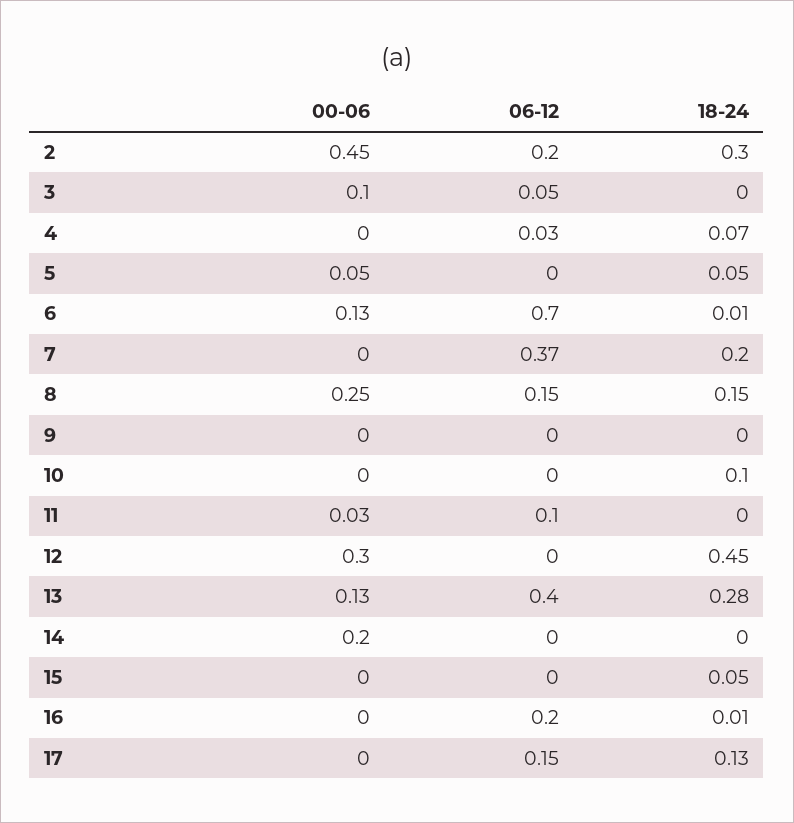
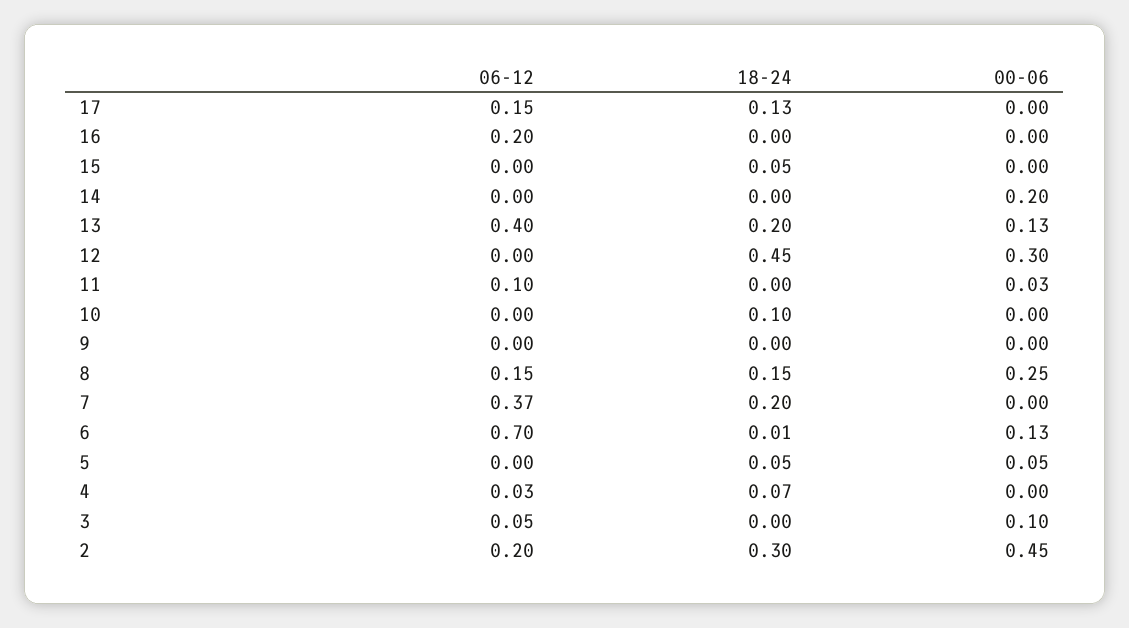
18-24, 13: 0.28 -> 0.2
18-24, 16: 0.01 -> 0

